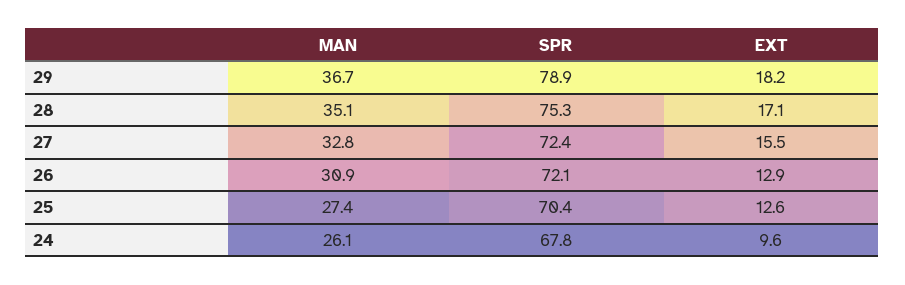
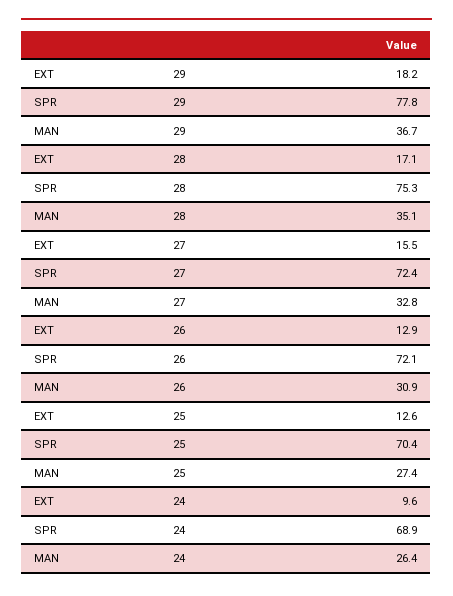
SPR, 29: 78.9 -> 77.8
MAN, 24: 26.1 -> 26.4
SPR, 24: 67.8 -> 68.9

